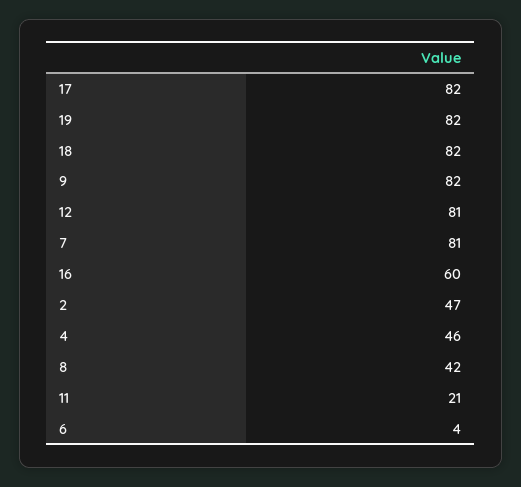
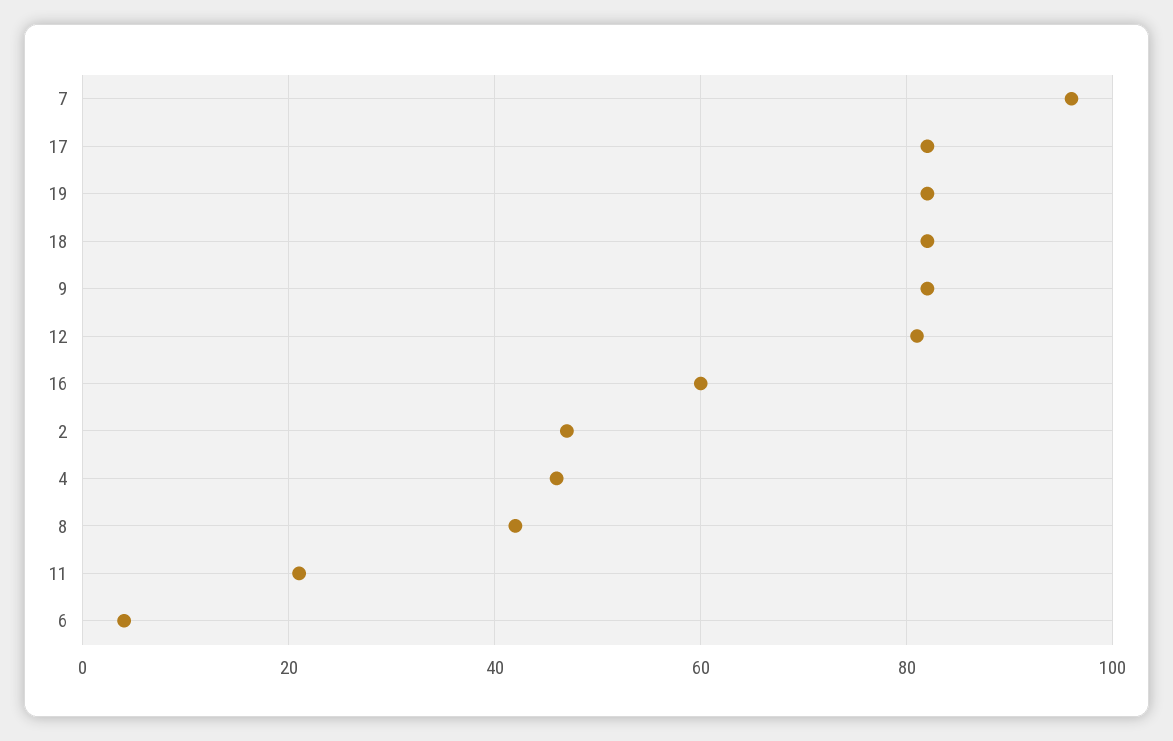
7: 81 -> 95

